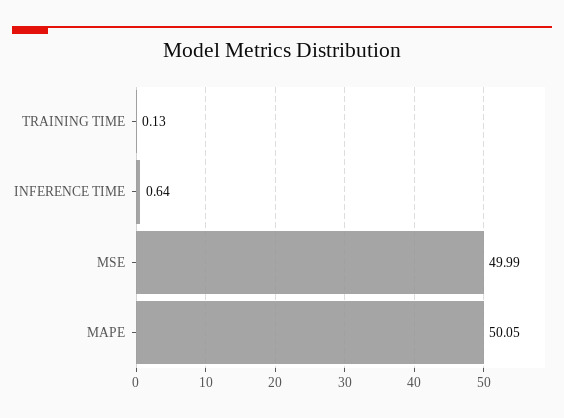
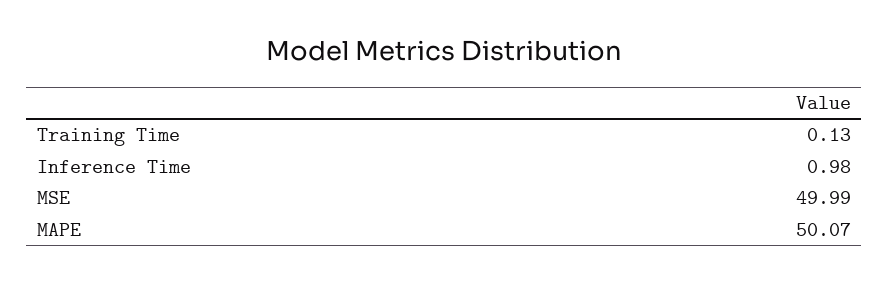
INFERENCE TIME: 0.64 -> 0.98
MAPE: 50.05 -> 50.07

